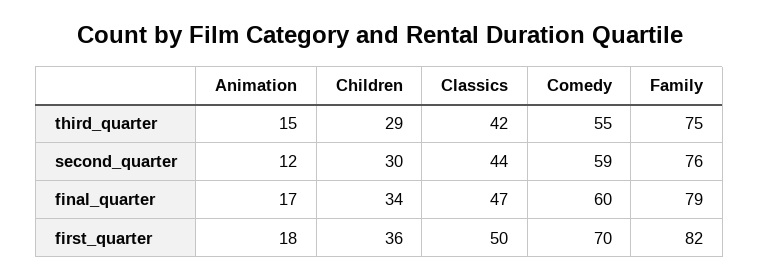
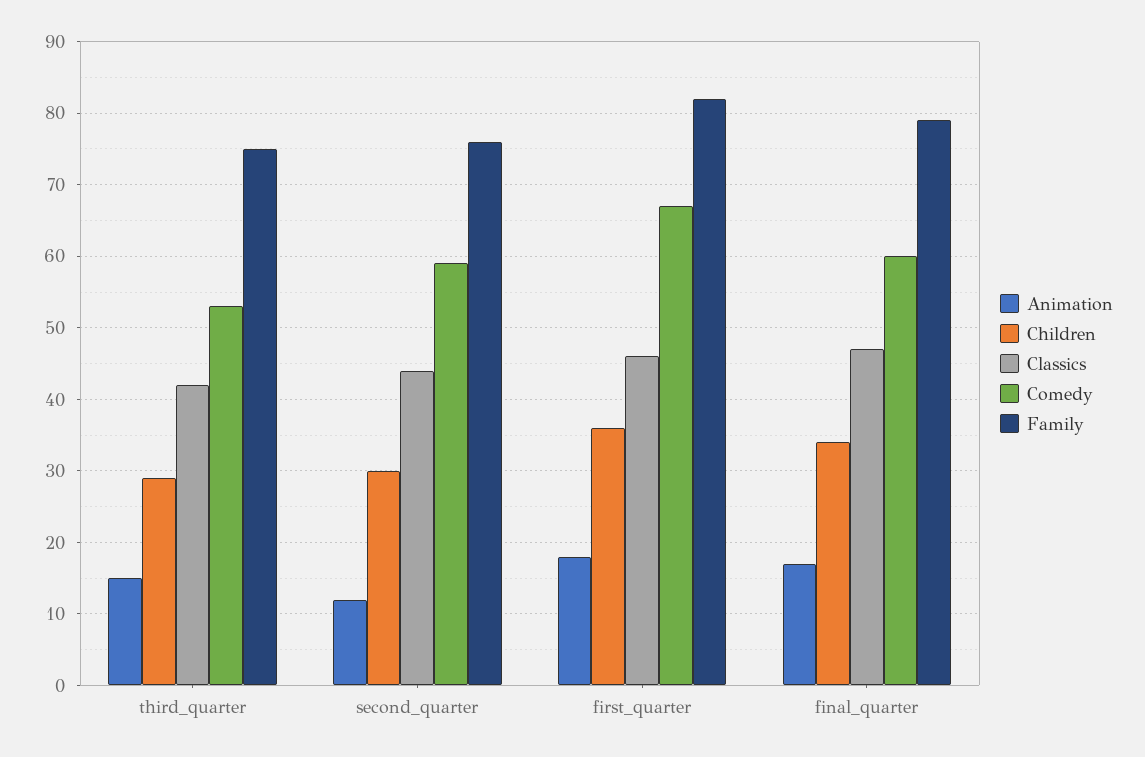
Comedy, third_quarter: 55 -> 53
Classics, first_quarter: 50 -> 46
Comedy, first_quarter: 70 -> 67

